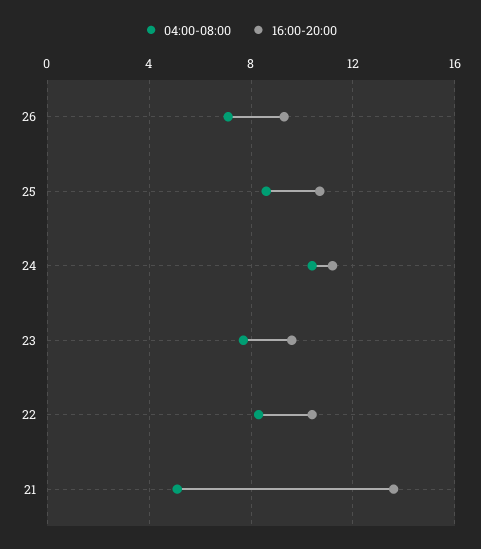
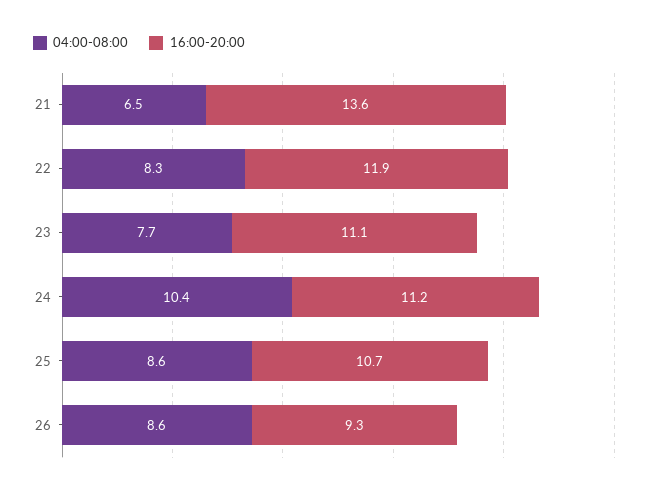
04:00-08:00, 26: 7 -> 8.6
16:00-20:00, 23: 9.5 -> 11.1
16:00-20:00, 22: 10.5 -> 11.9
04:00-08:00, 21: 5 -> 6.5

